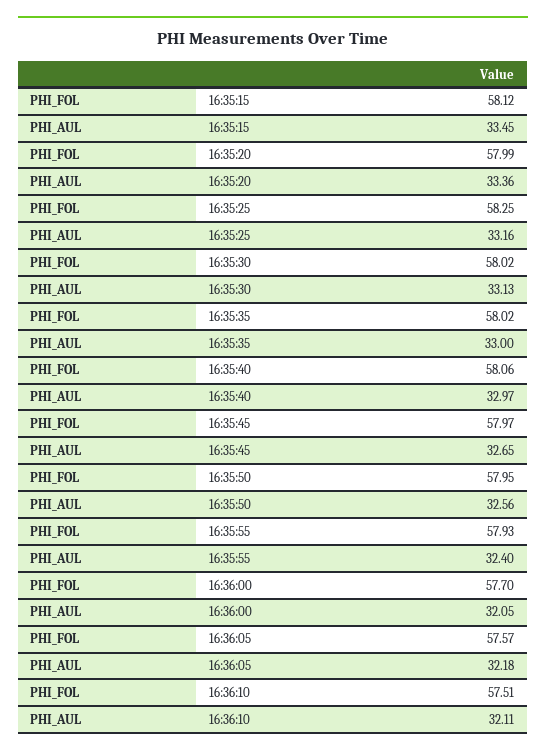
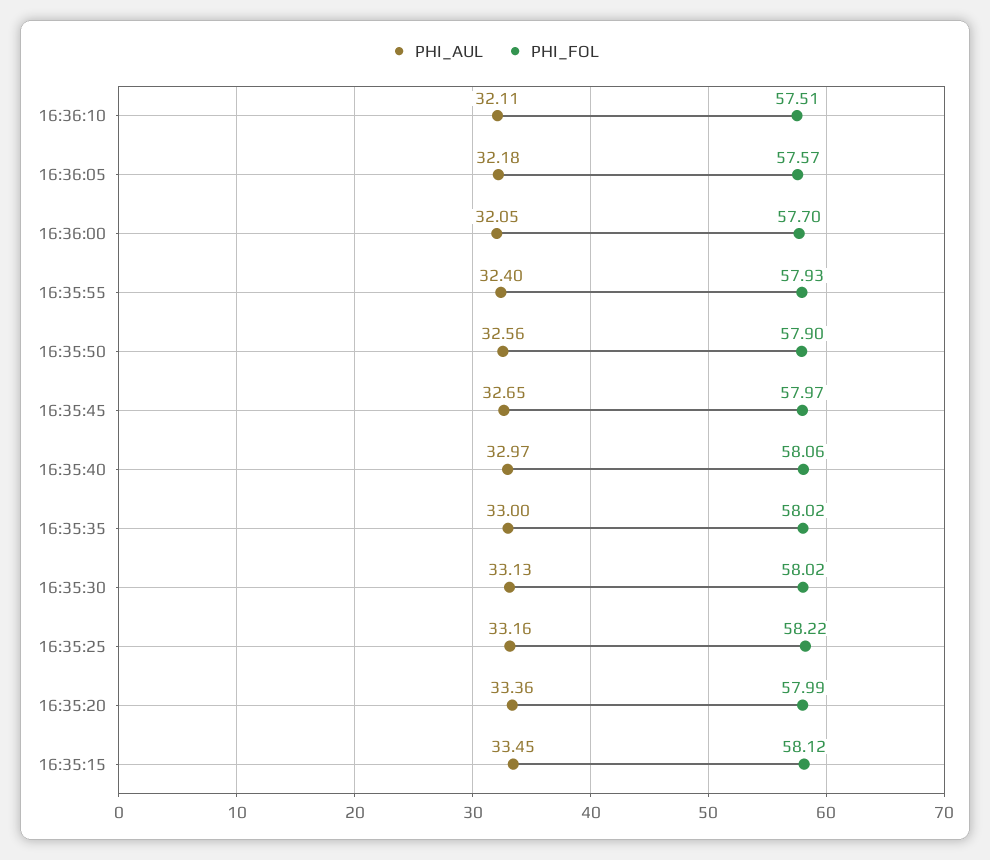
PHI_FOL, 16:35:25: 58.25 -> 58.22
PHI_FOL, 16:35:50: 57.95 -> 57.9

